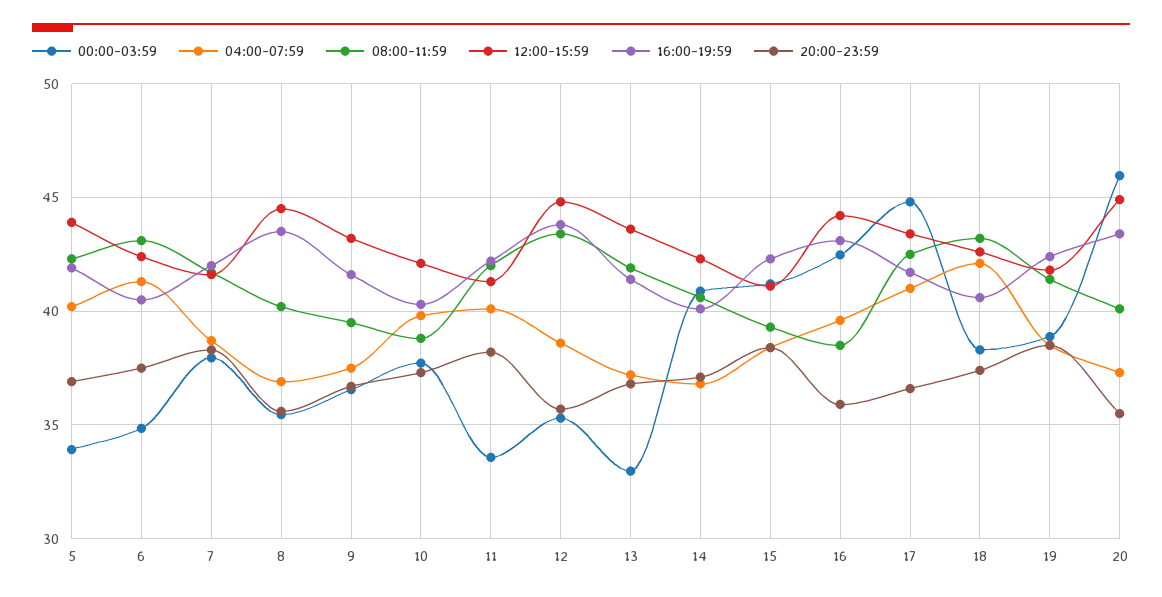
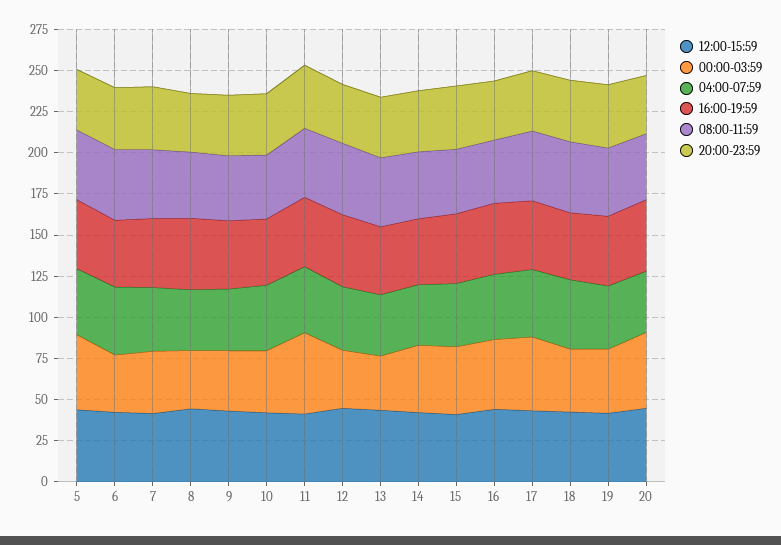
00:00-03:59, 5: 34 -> 45
00:00-03:59, 11: 33.5 -> 50

